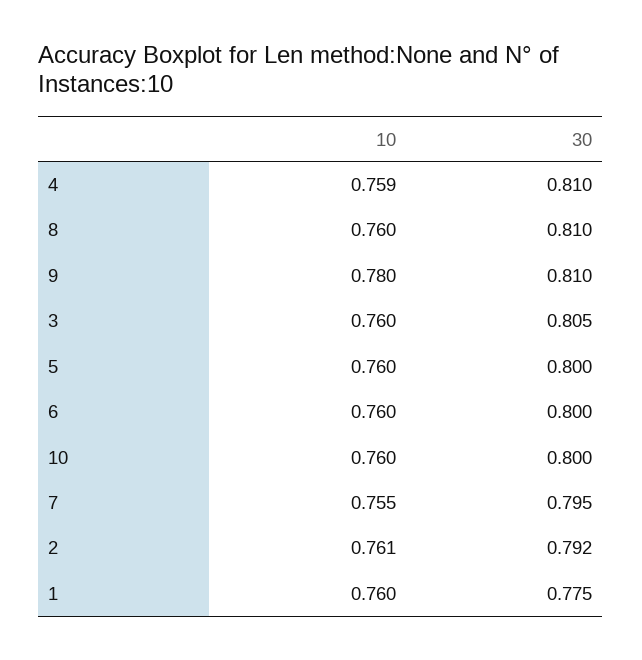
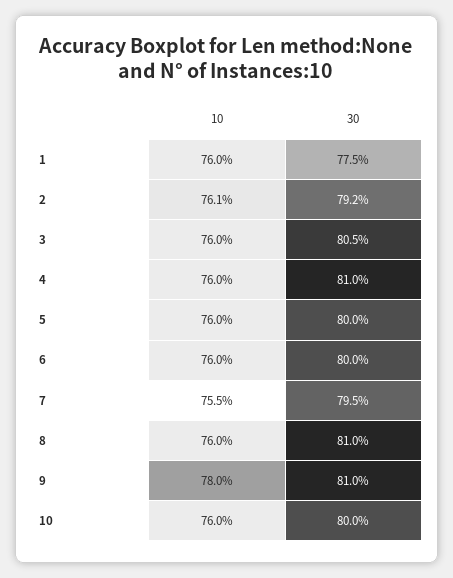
10, 4: 0.759 -> 0.76

